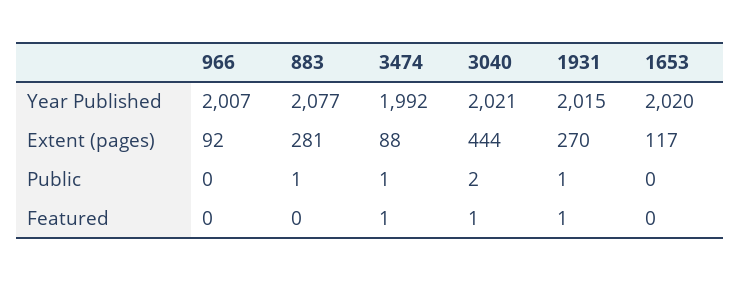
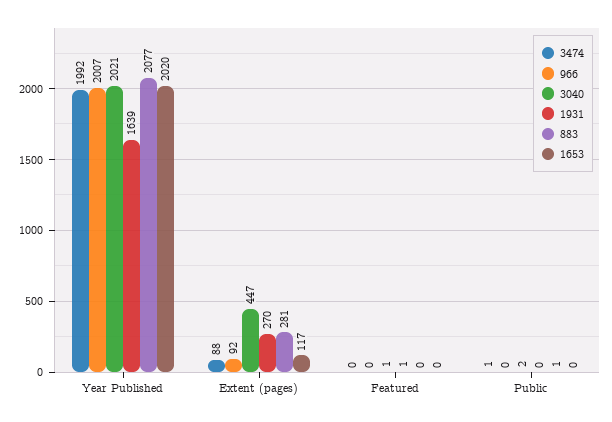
1931, Year Published: 2015 -> 1639
3040, Extent (pages): 444 -> 447
1931, Public: 1 -> 0
3474, Featured: 1 -> 0

